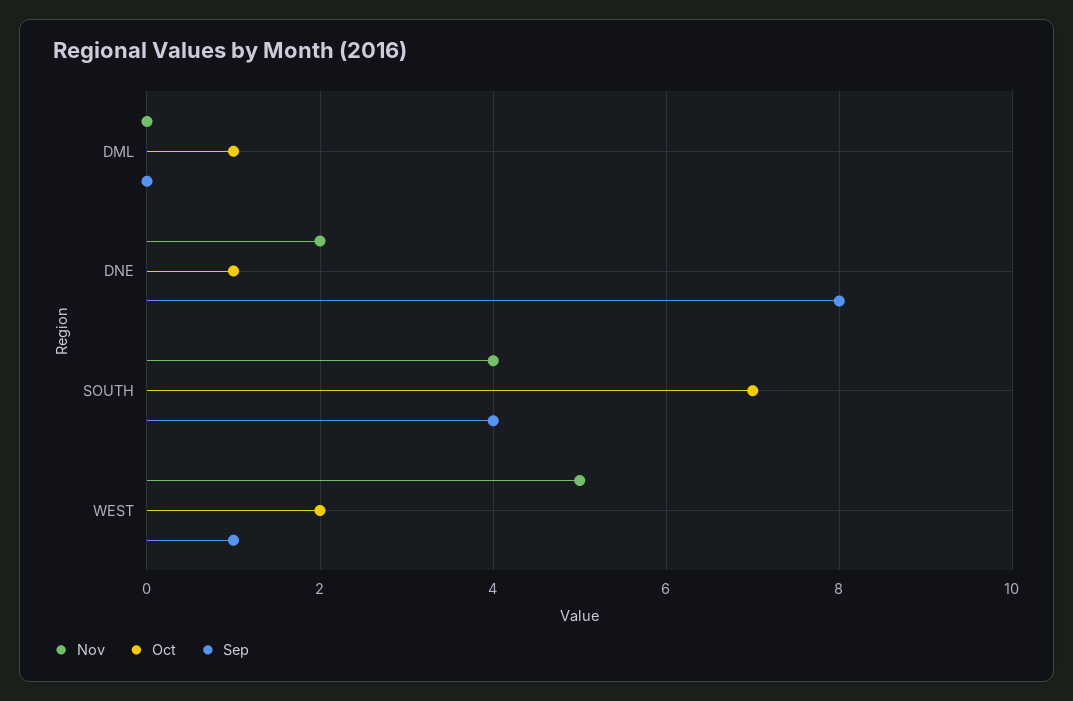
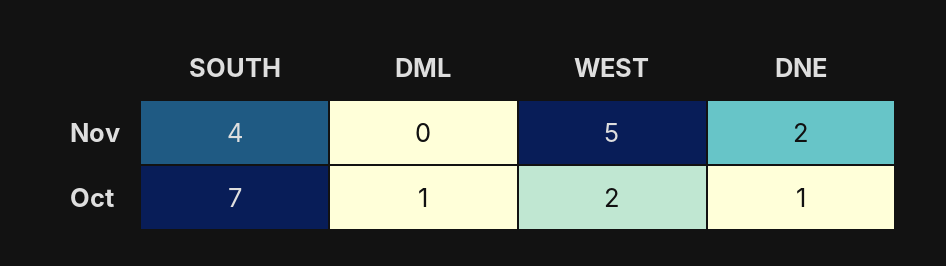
Sep, DML: 0 -> none
Sep, DNE: 8 -> none
Sep, SOUTH: 4 -> none
Sep, WEST: 1 -> none

